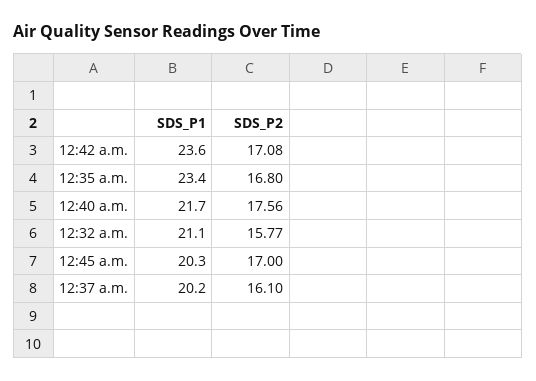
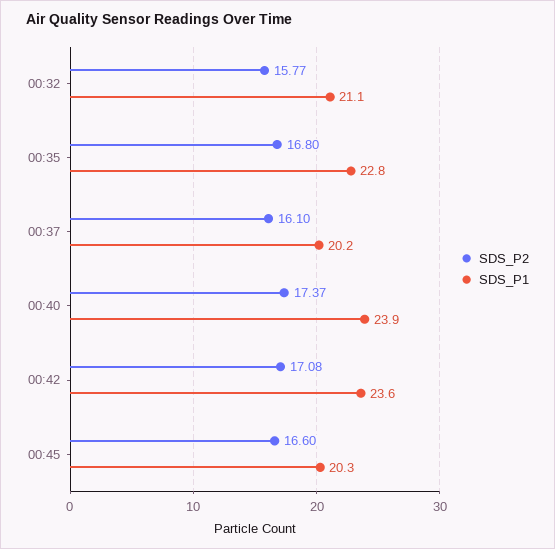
SDS_P1, 12:35 a.m.: 23.4 -> 22.8
SDS_P1, 12:40 a.m.: 21.7 -> 23.9
SDS_P2, 12:40 a.m.: 17.56 -> 17.37
SDS_P2, 12:45 a.m.: 17 -> 16.6

